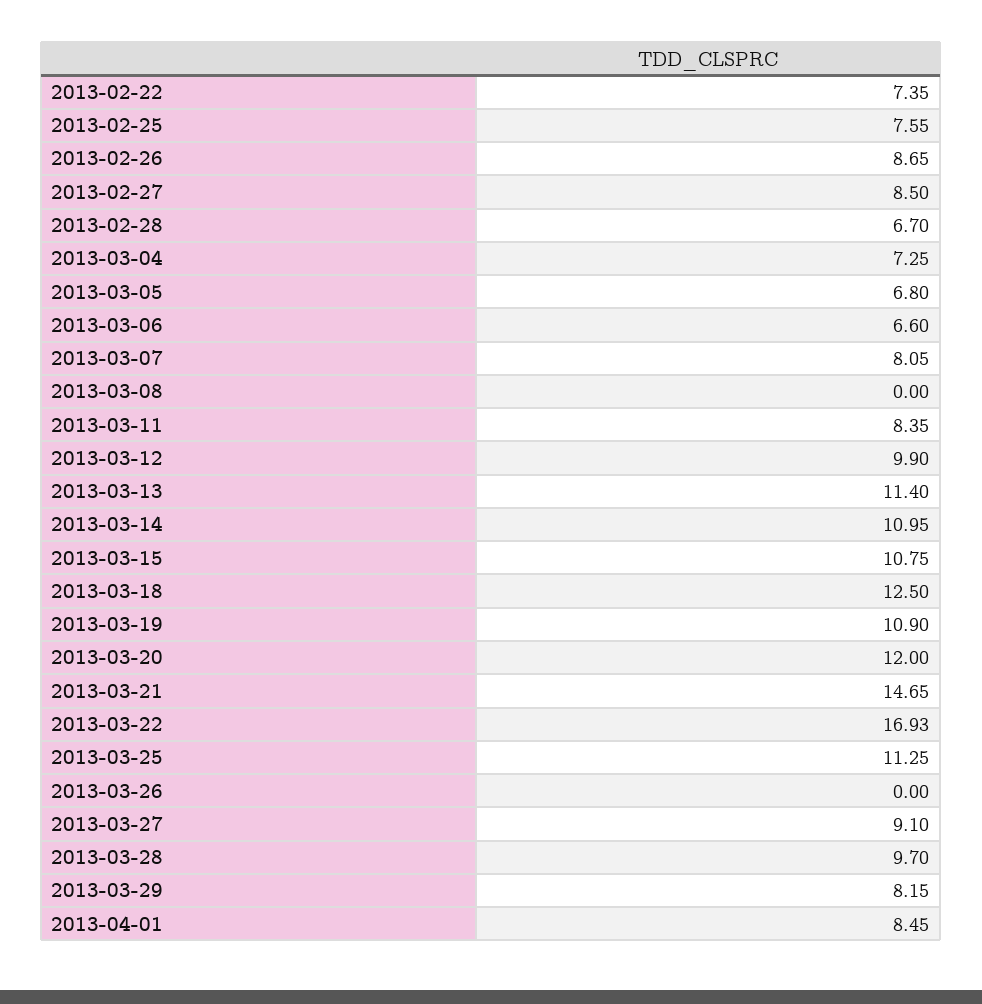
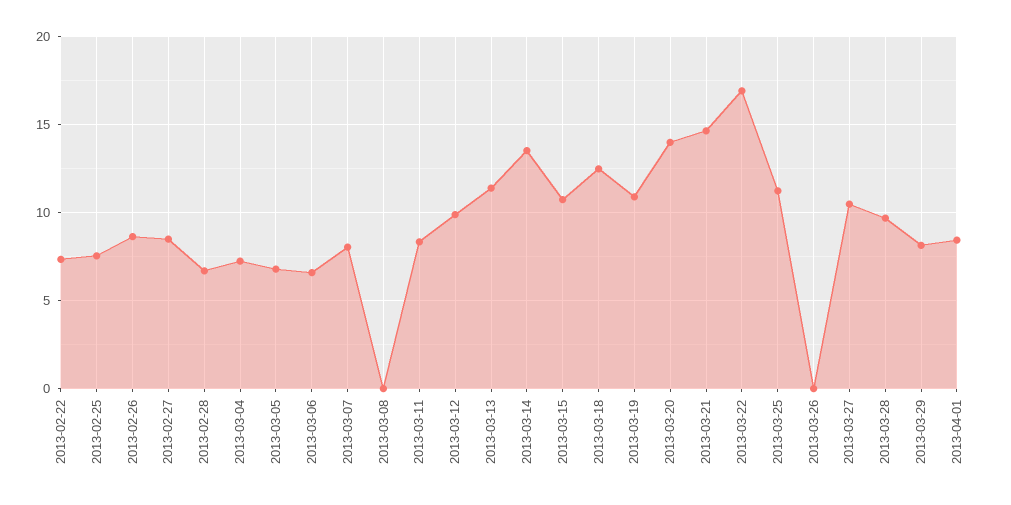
2013-03-14: 10.95 -> 13.5
2013-03-20: 12 -> 14
2013-03-27: 9.1 -> 10.5

